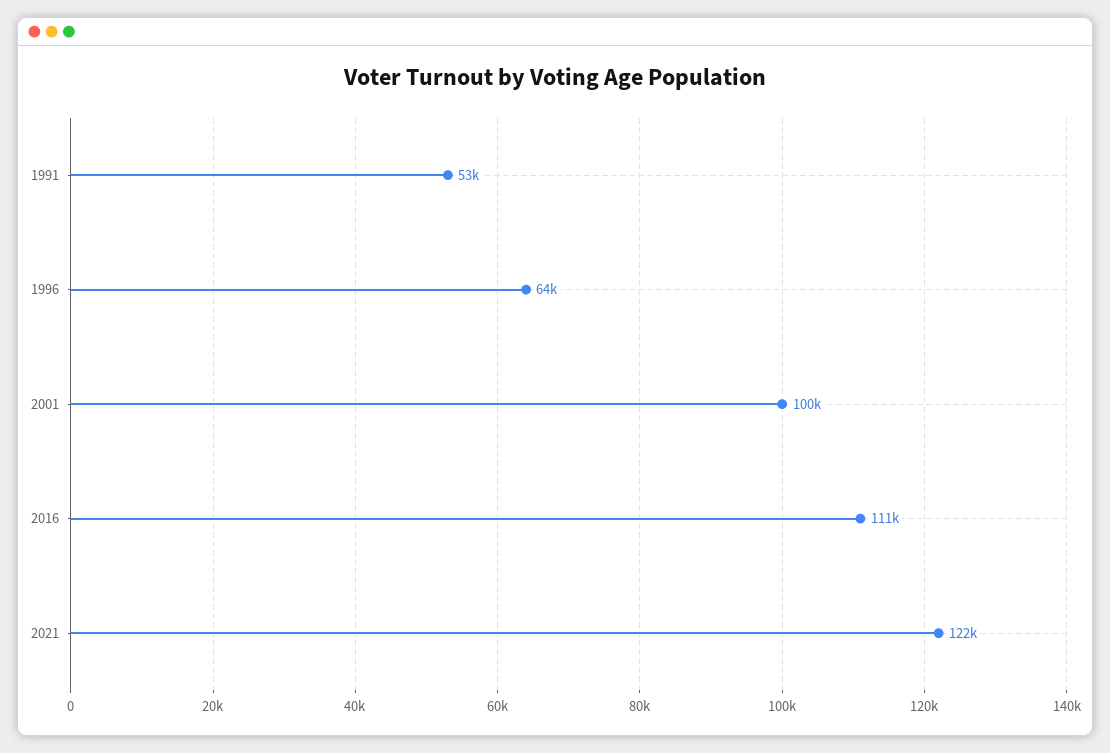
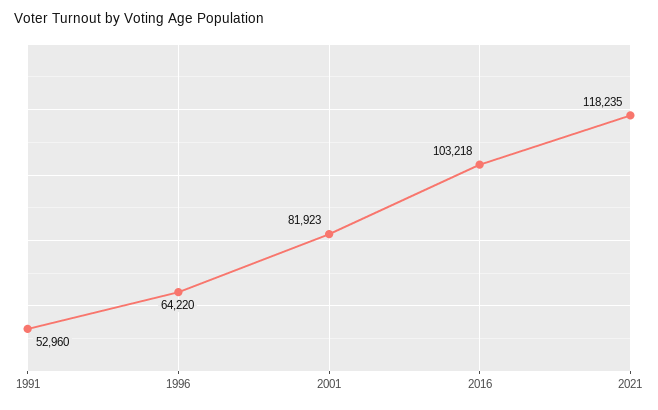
2001: 100000 -> 81923
2016: 111000 -> 103218
2021: 122000 -> 118235

